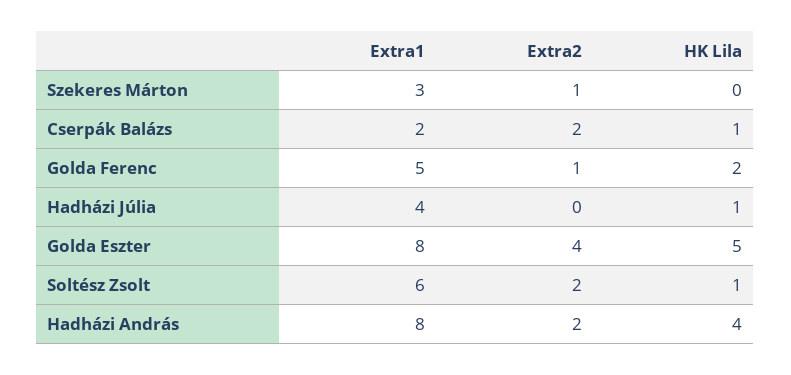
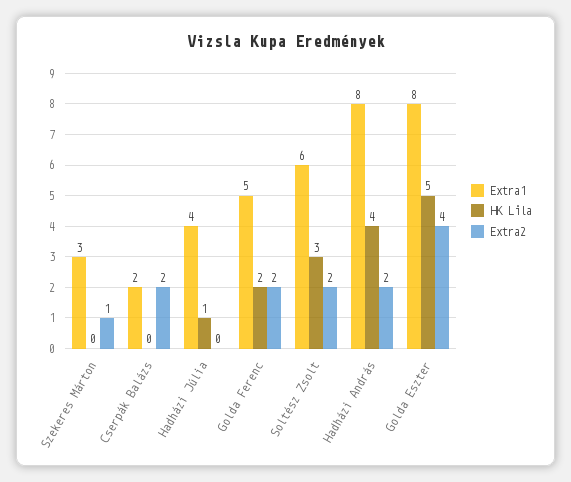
HK Lila, Cserpák Balázs: 1 -> 0
Extra2, Golda Ferenc: 1 -> 2
HK Lila, Soltész Zsolt: 1 -> 3

